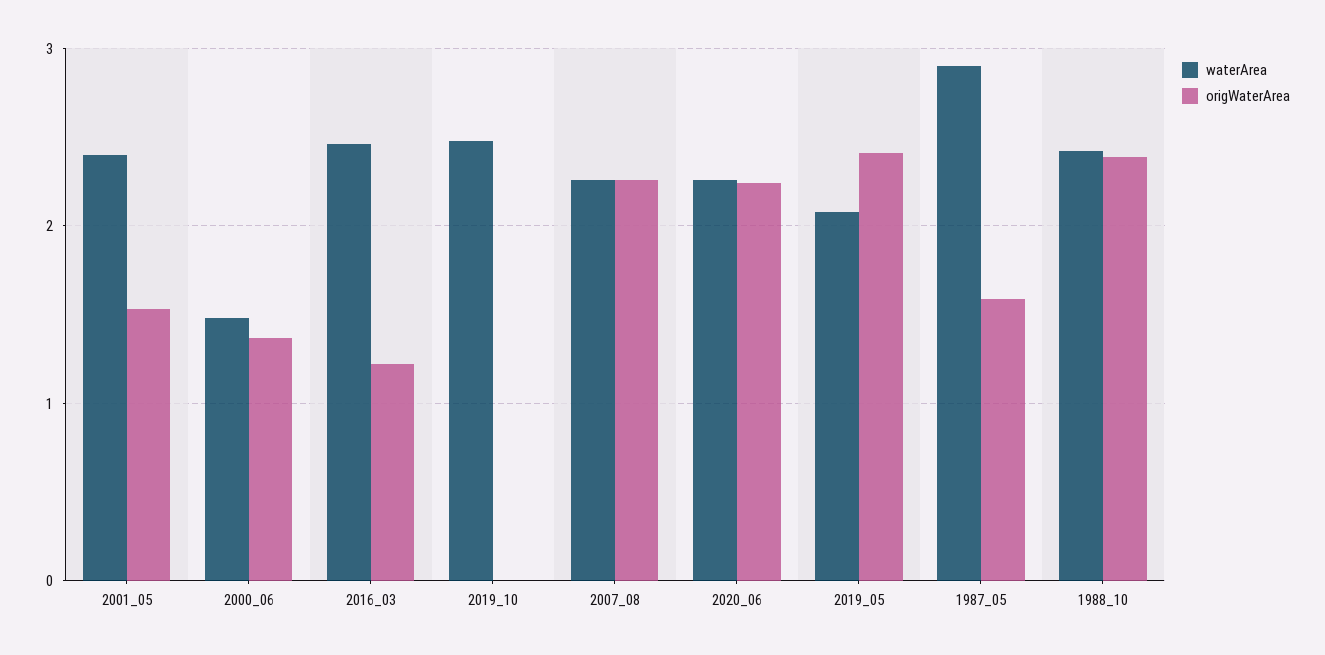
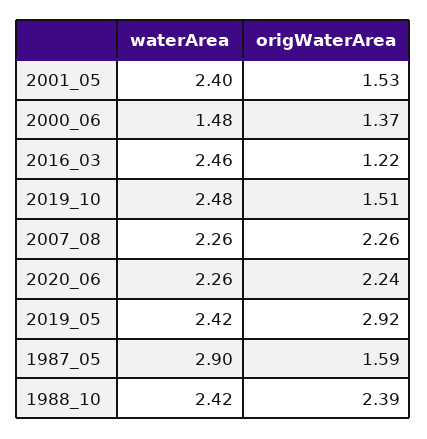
origWaterArea, 2019_10: 0 -> 1.51
waterArea, 2019_05: 2.1 -> 2.42
origWaterArea, 2019_05: 2.4 -> 2.92

